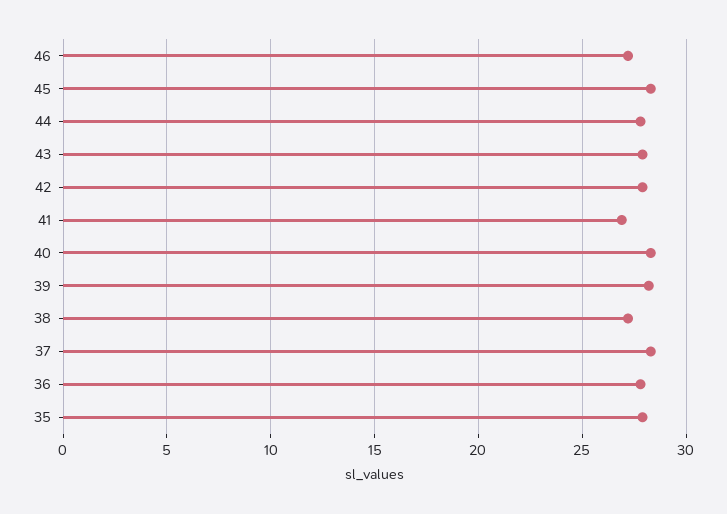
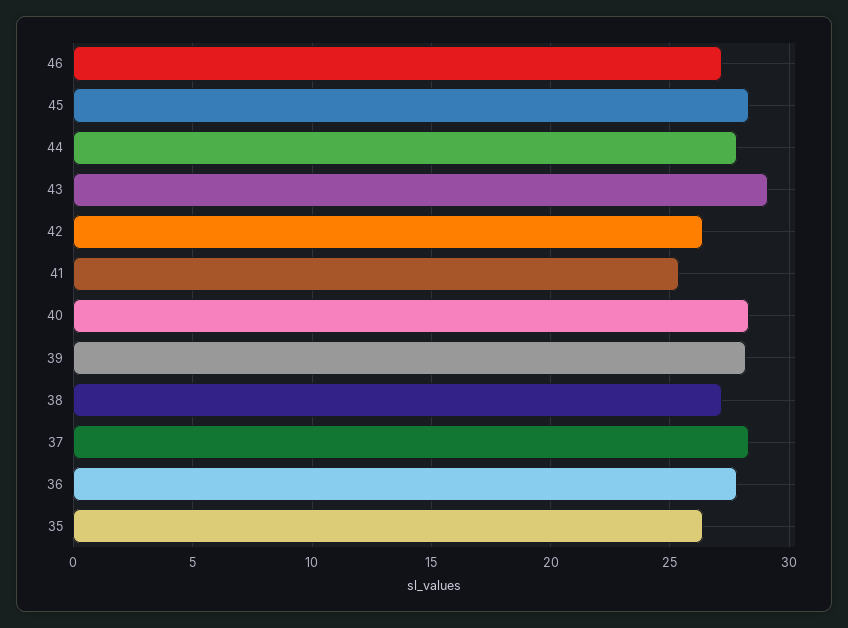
43: 28 -> 29
42: 28 -> 26.5
41: 27 -> 25.5
35: 28 -> 26.5

